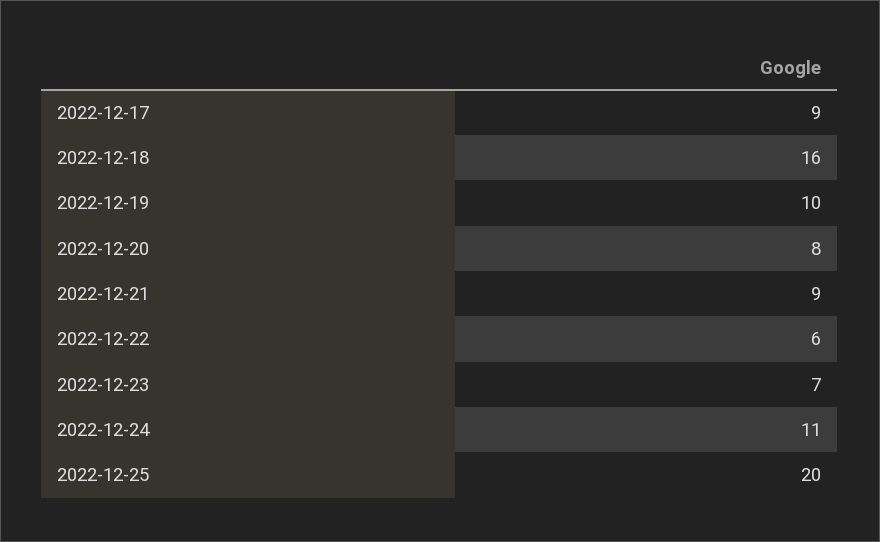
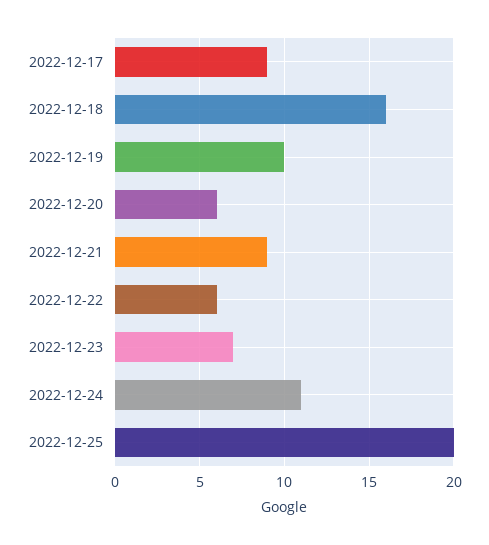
2022-12-20: 8 -> 6

